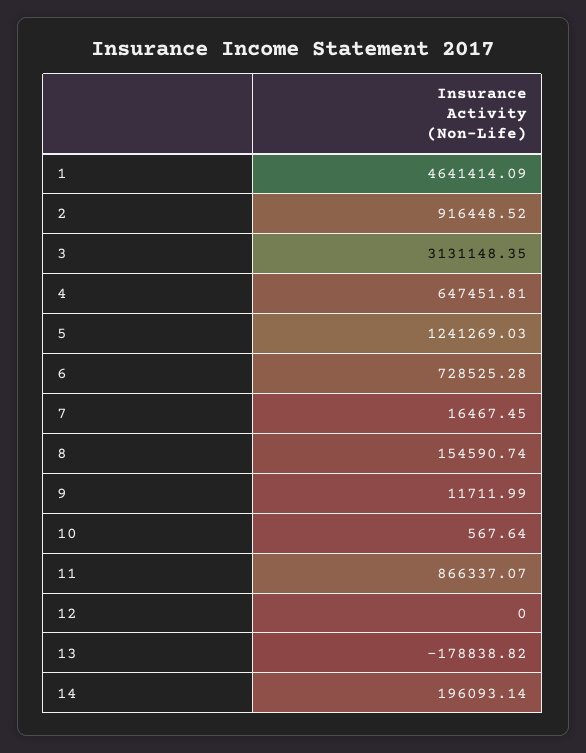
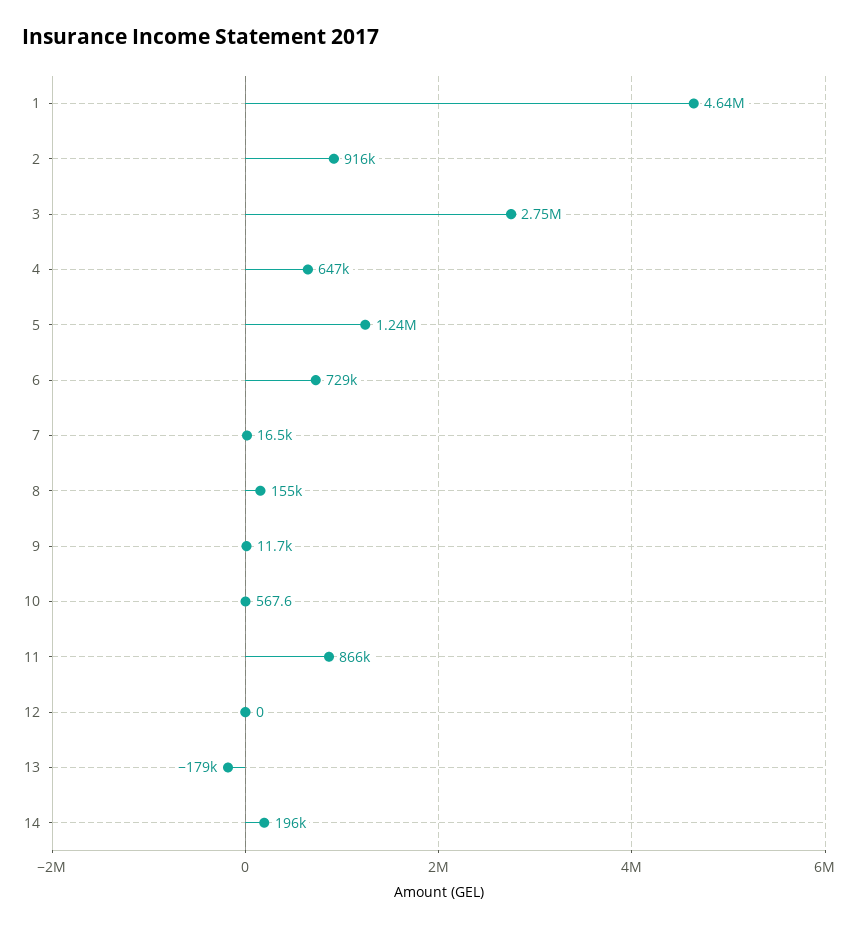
3: 3131148.35 -> 2750000

